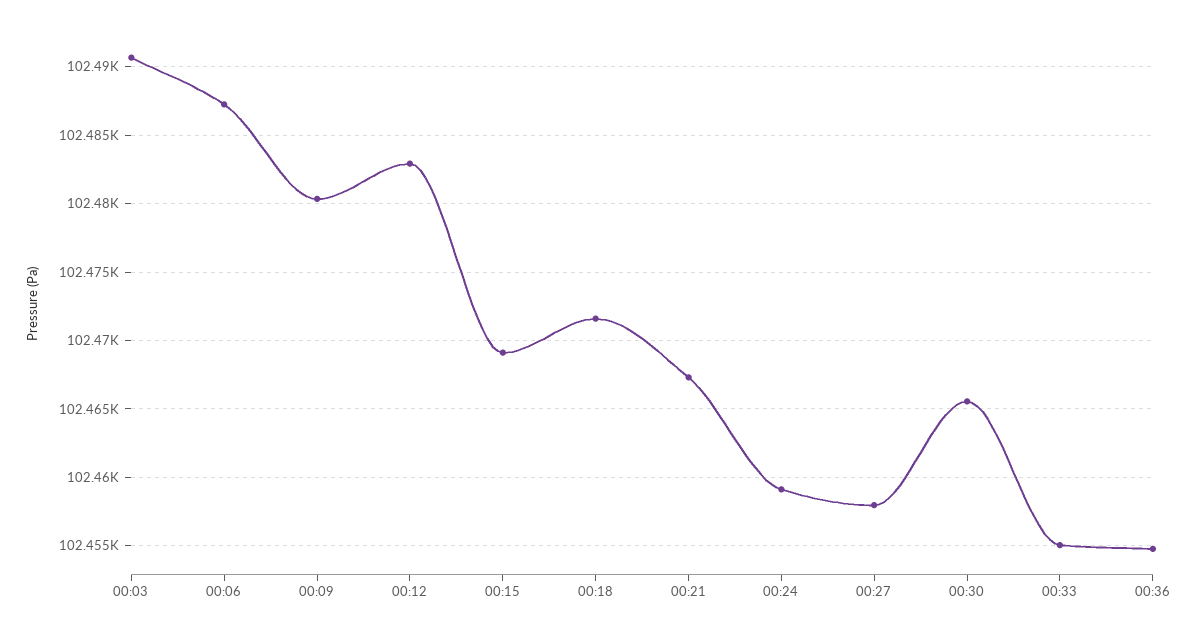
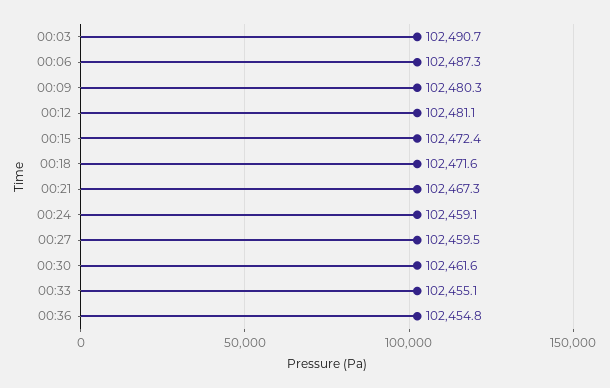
00:12: 102483 -> 102481.1
00:15: 102469 -> 102472.4
00:27: 102458 -> 102459.5
00:30: 102465.5 -> 102461.6

